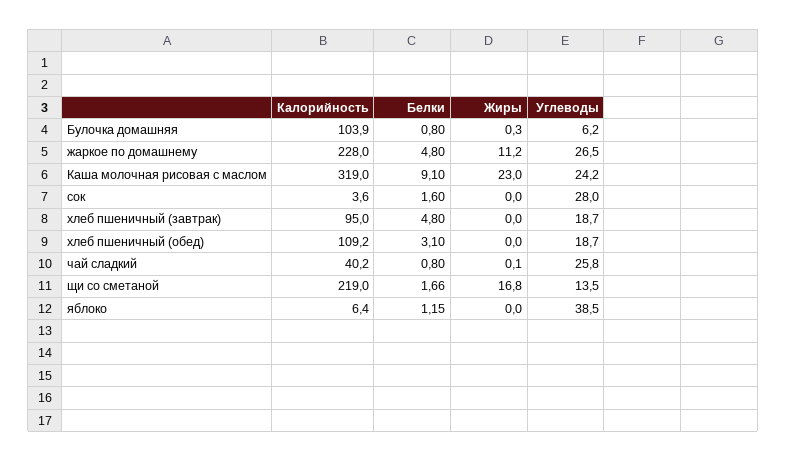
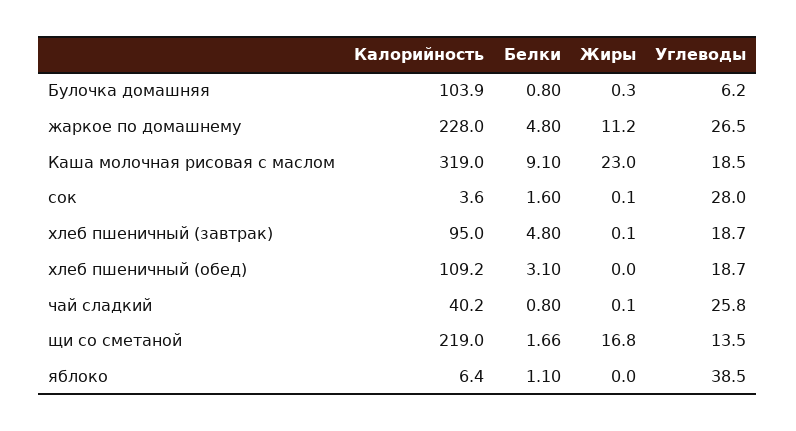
Углеводы, Каша молочная рисовая с маслом: 24.2 -> 18.5
Жиры, сок: 0 -> 0.1
Жиры, хлеб пшеничный (завтрак): 0 -> 0.1
Белки, яблоко: 1.15 -> 1.1

